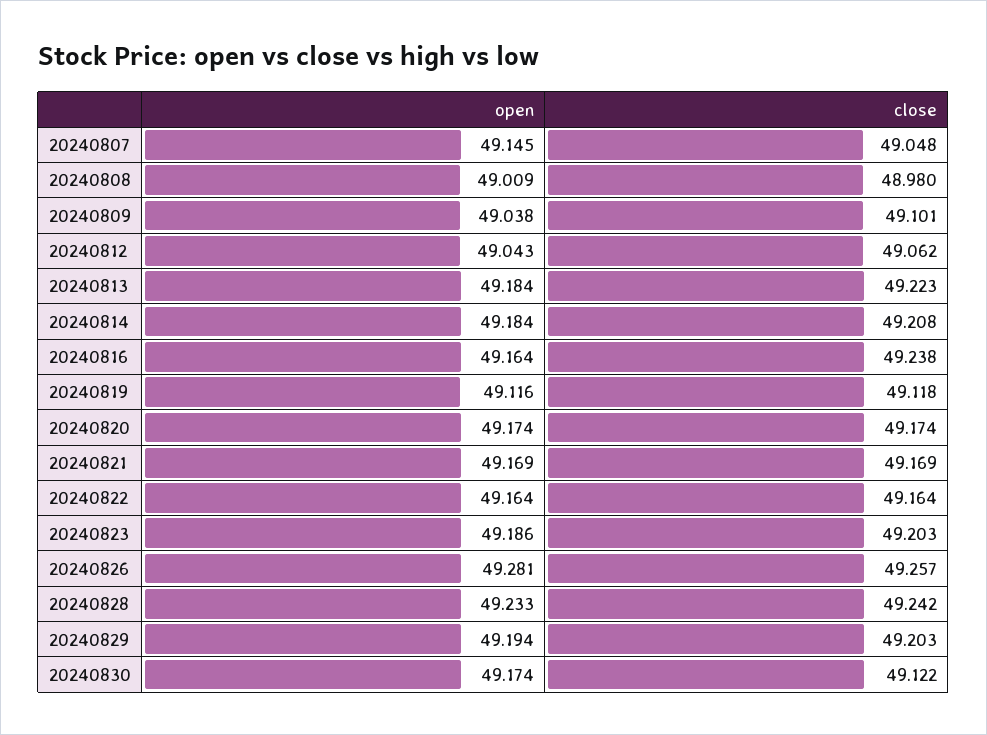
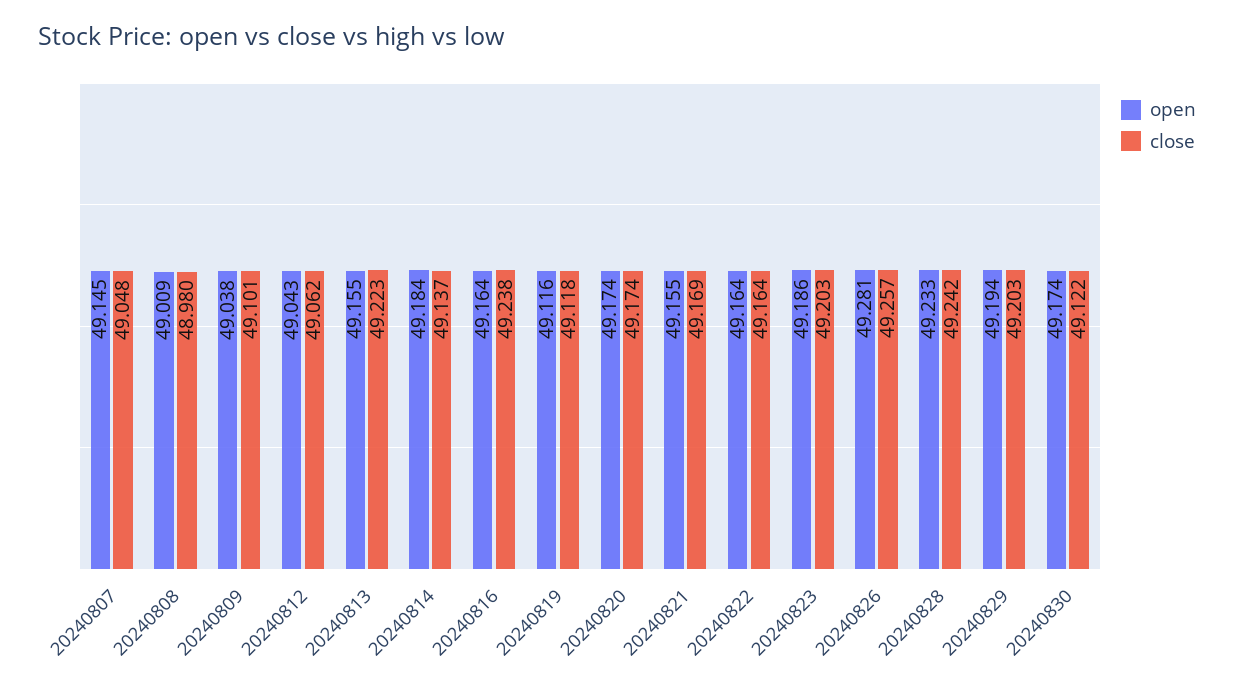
open, 20240813: 49.184 -> 49.155
close, 20240814: 49.208 -> 49.137
open, 20240821: 49.169 -> 49.155

